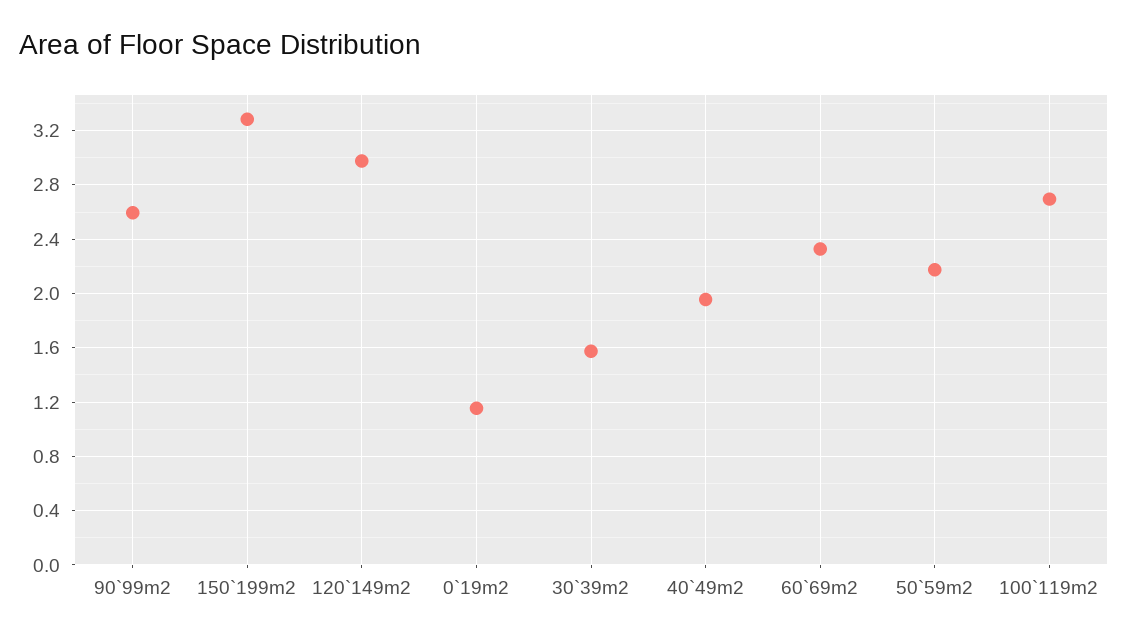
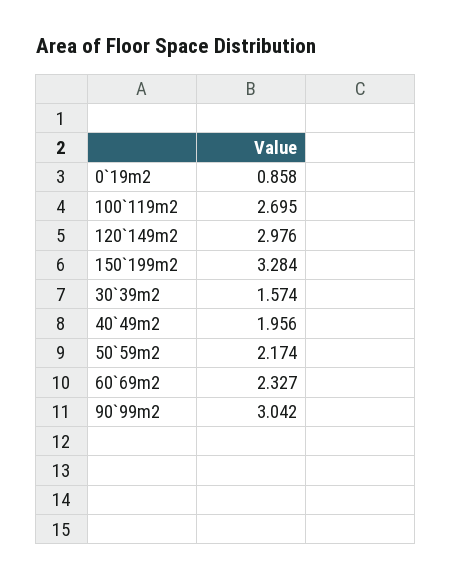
90`99m2: 2.6 -> 3.042
0`19m2: 1.15 -> 0.858

